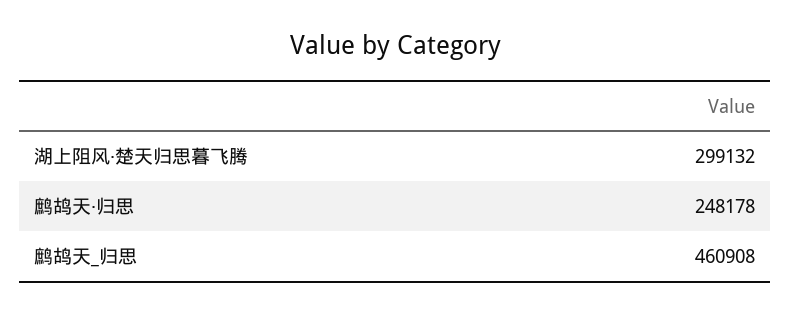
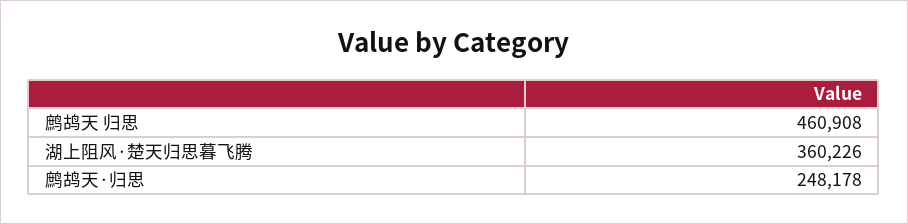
湖上阻风·楚天归思暮飞腾: 299132 -> 360226

